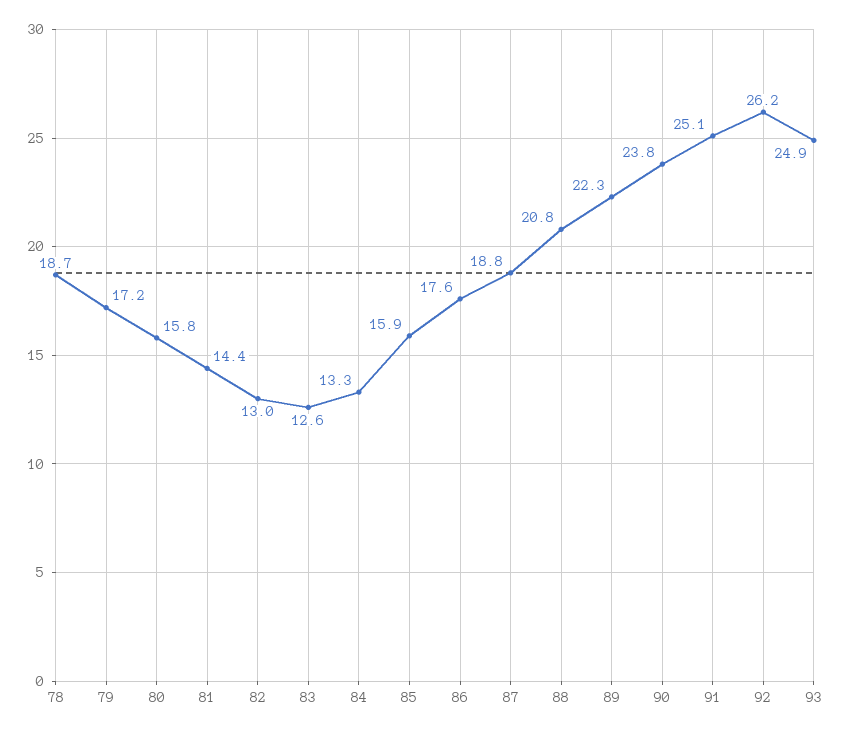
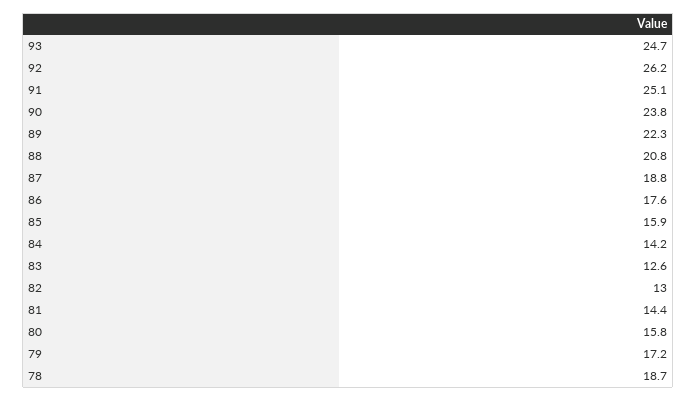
84: 13.3 -> 14.2
93: 24.9 -> 24.7

